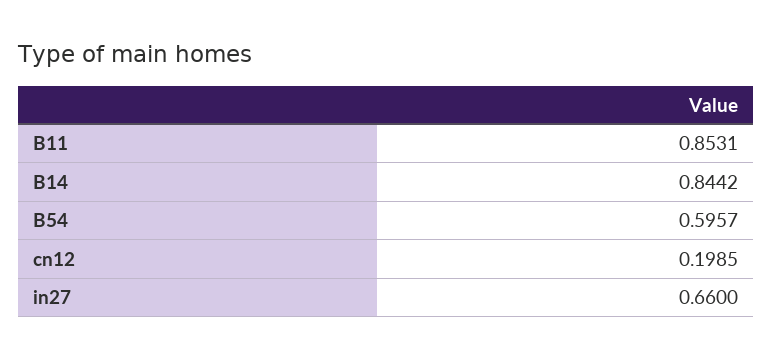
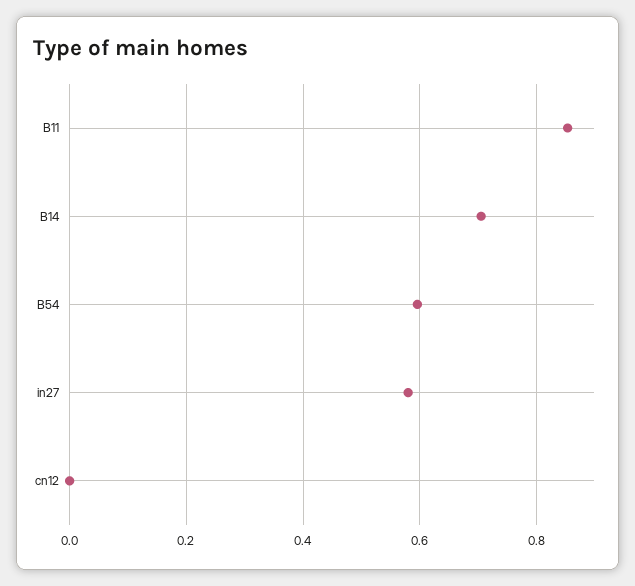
B14: 0.8442 -> 0.7
cn12: 0.1985 -> 0
in27: 0.66 -> 0.58

